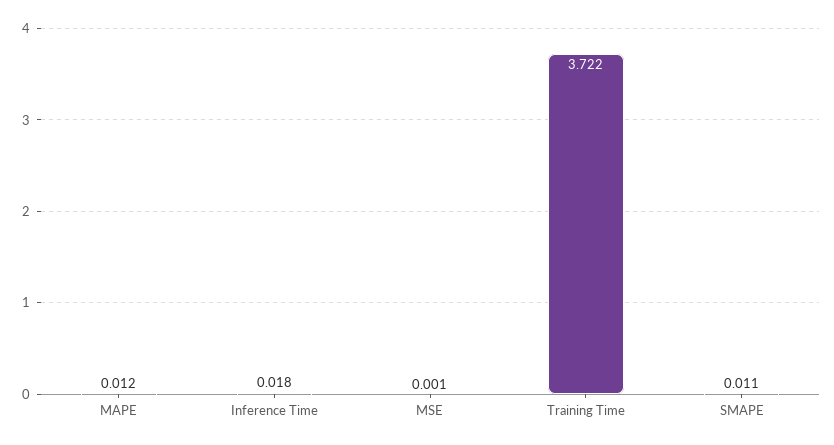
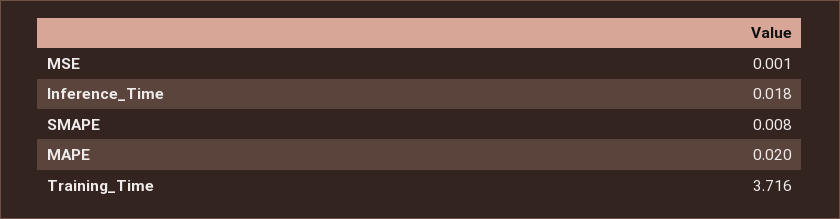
MAPE: 0.012 -> 0.02
Training Time: 3.722 -> 3.716
SMAPE: 0.011 -> 0.008

